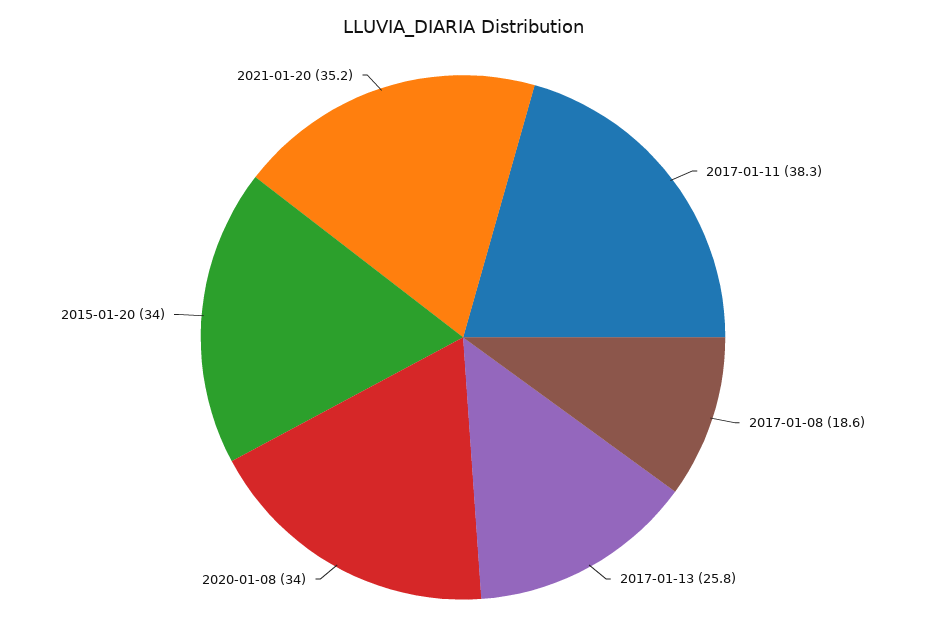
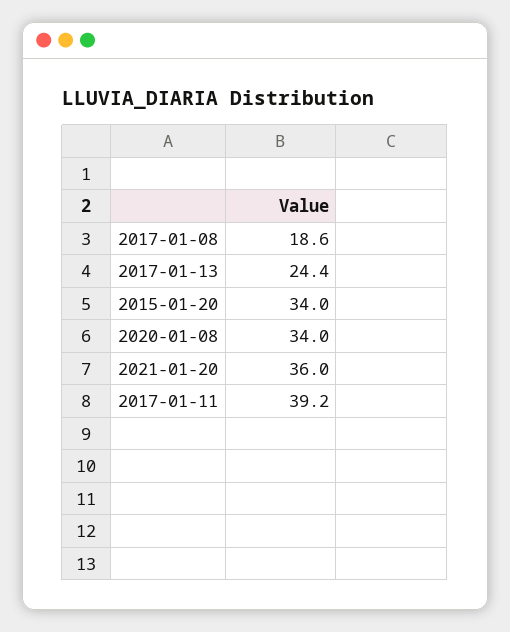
2017-01-11: 38.3 -> 39.2
2017-01-13: 25.8 -> 24.4
2021-01-20: 35.2 -> 36

